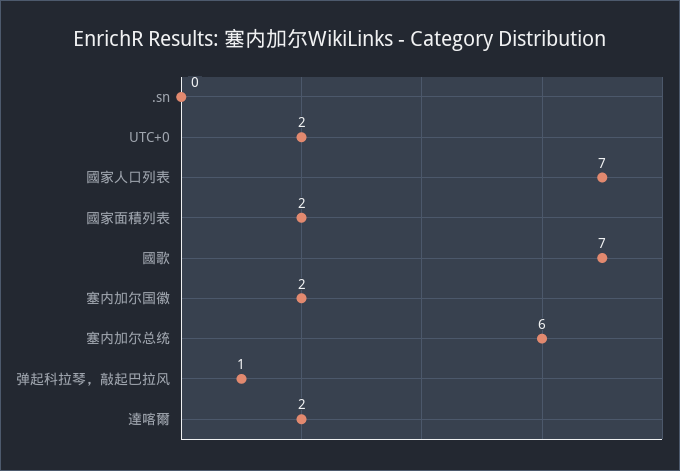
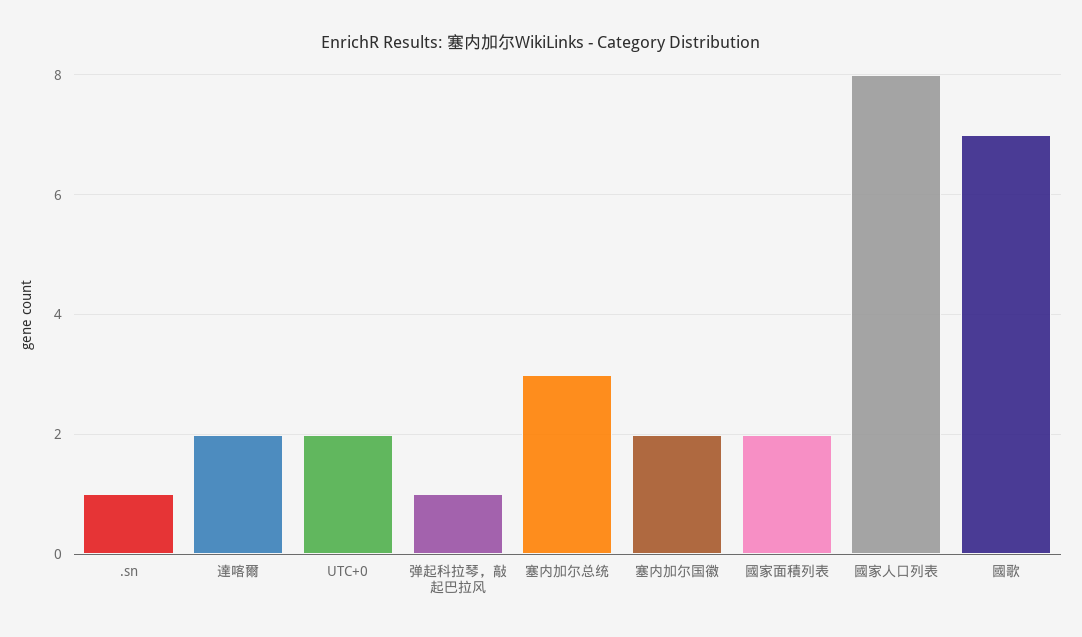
.sn: 0 -> 1
國家人口列表: 7 -> 8
塞内加尔总统: 6 -> 3

